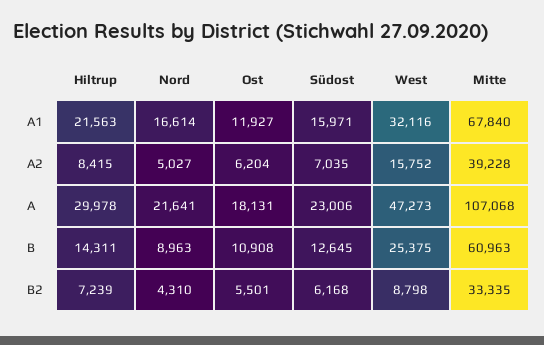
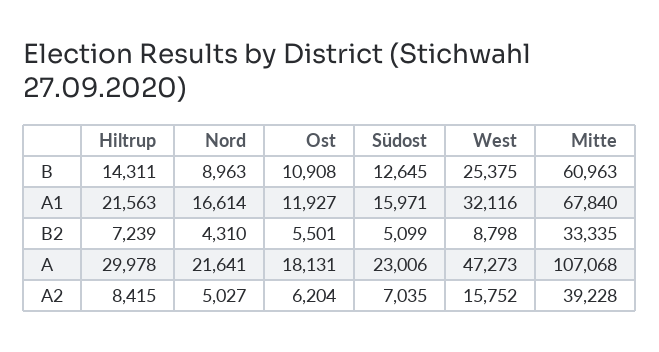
Südost, B2: 6168 -> 5099

